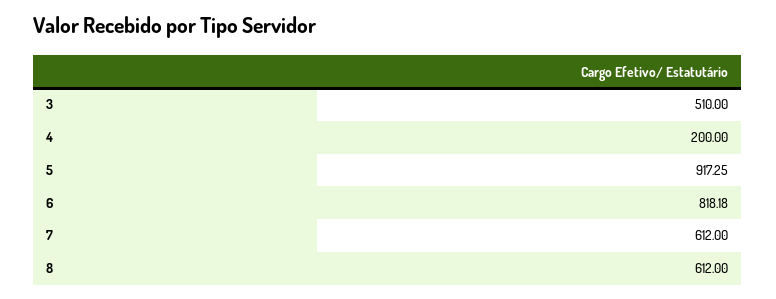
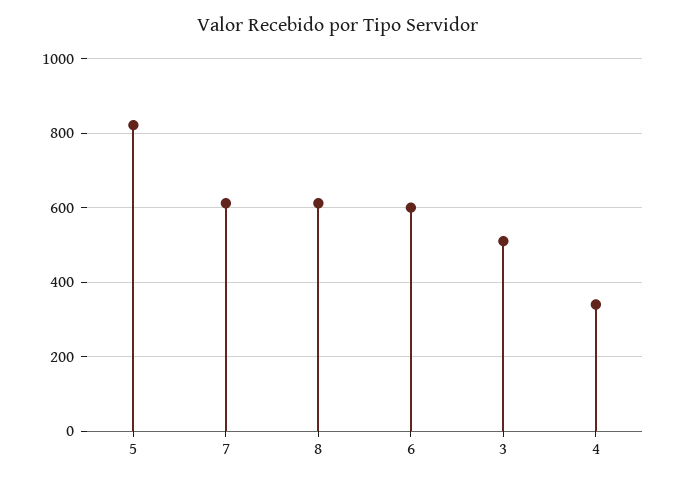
4: 200 -> 340
5: 917.25 -> 820
6: 818.18 -> 600

